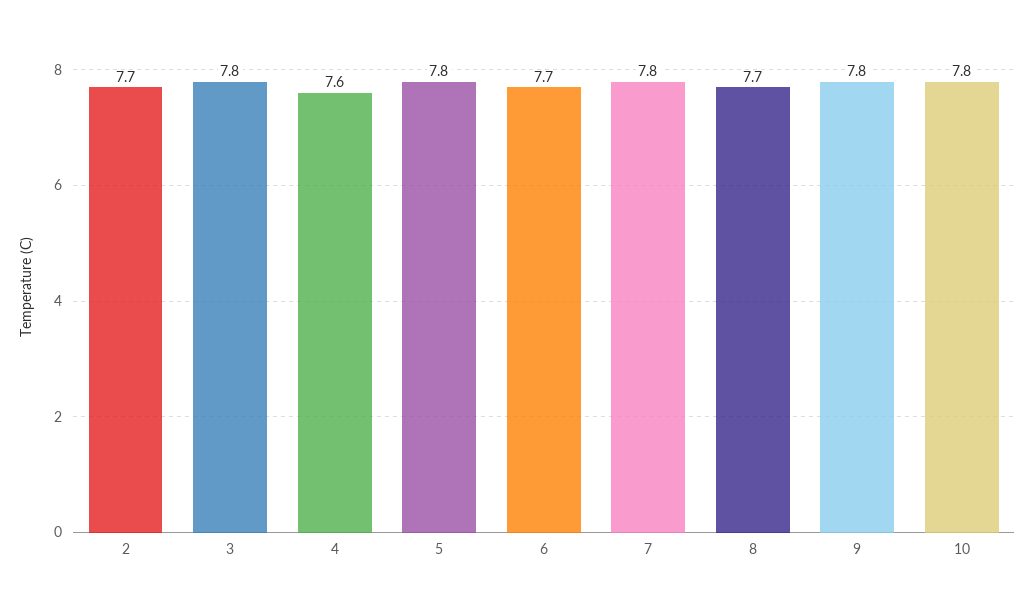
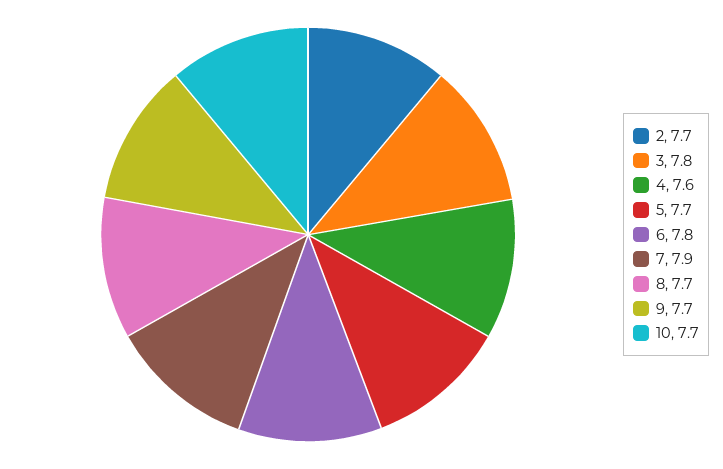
5: 7.8 -> 7.7
6: 7.7 -> 7.8
7: 7.8 -> 7.9
9: 7.8 -> 7.7
10: 7.8 -> 7.7

